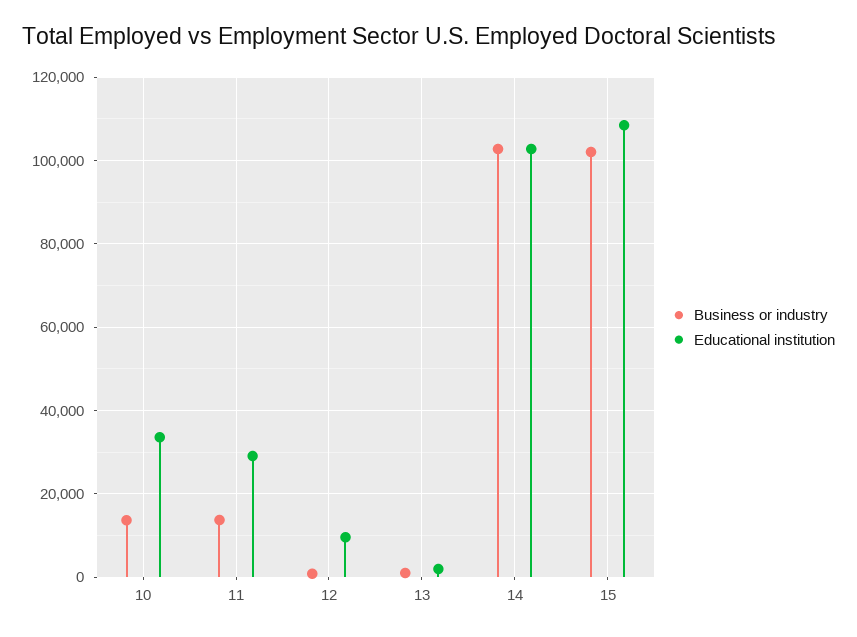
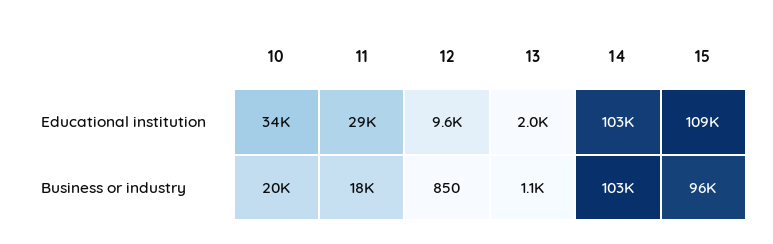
Business or industry, 10: 14000 -> 20000
Business or industry, 11: 14000 -> 18000
Business or industry, 15: 102000 -> 96000

